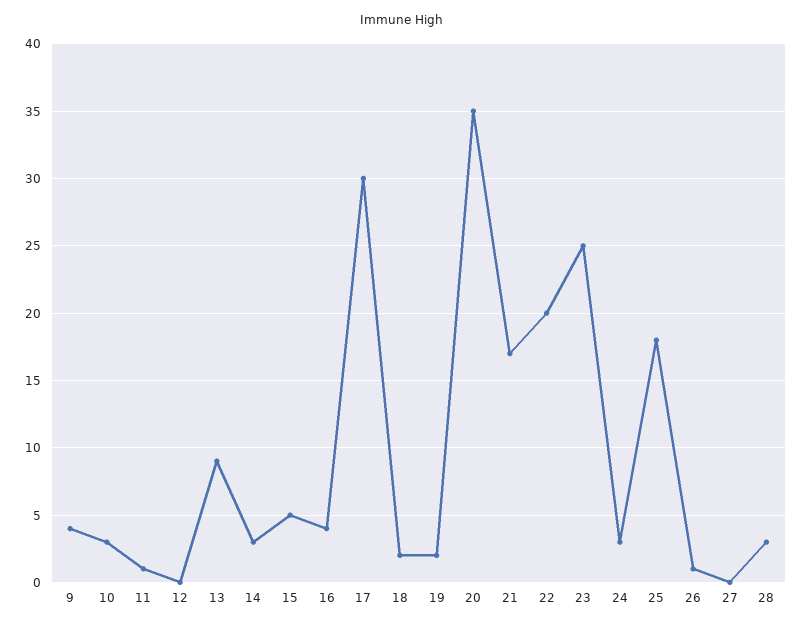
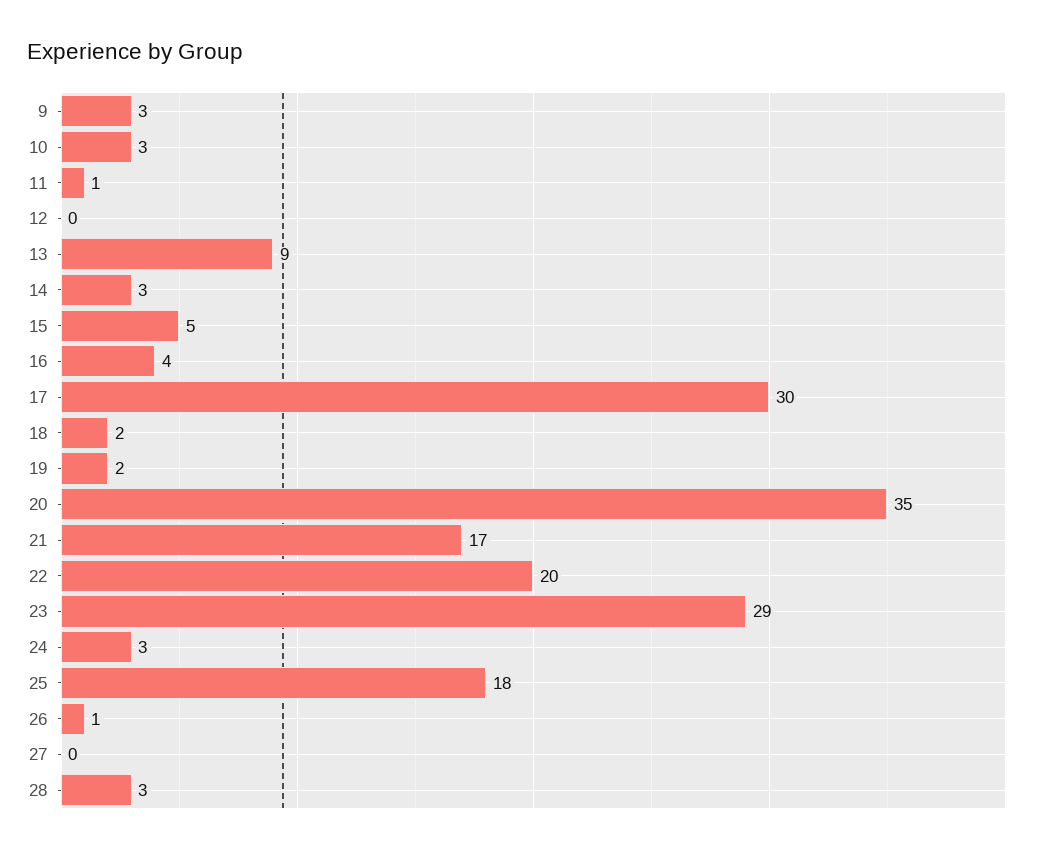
9: 4 -> 3
23: 25 -> 29

